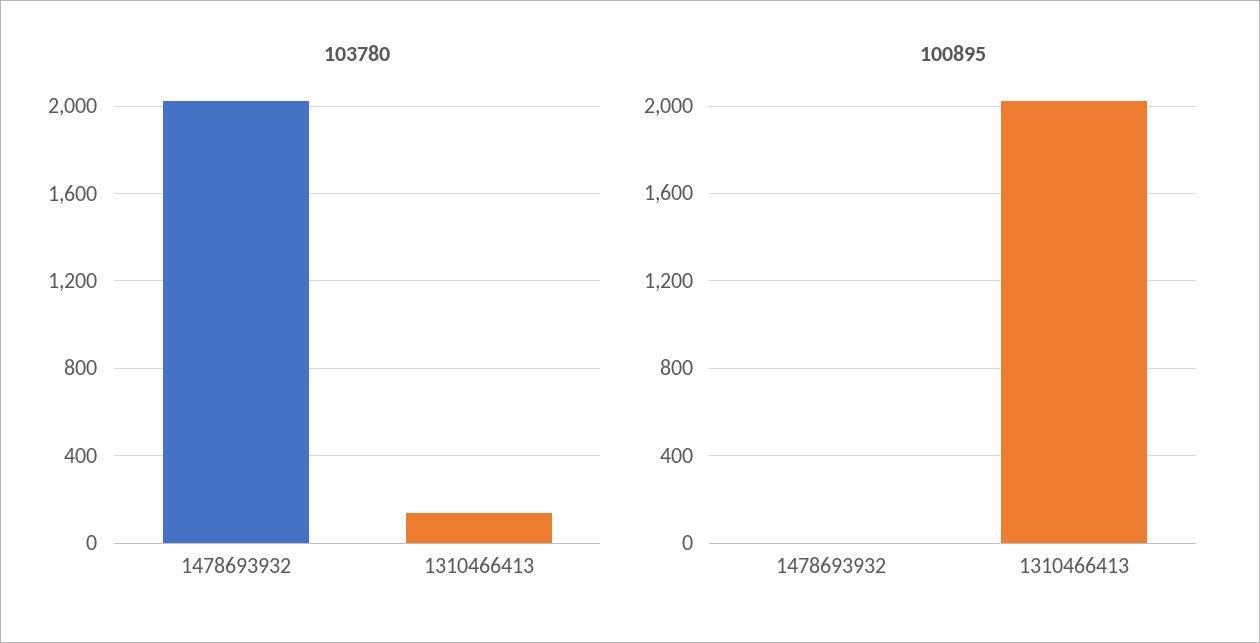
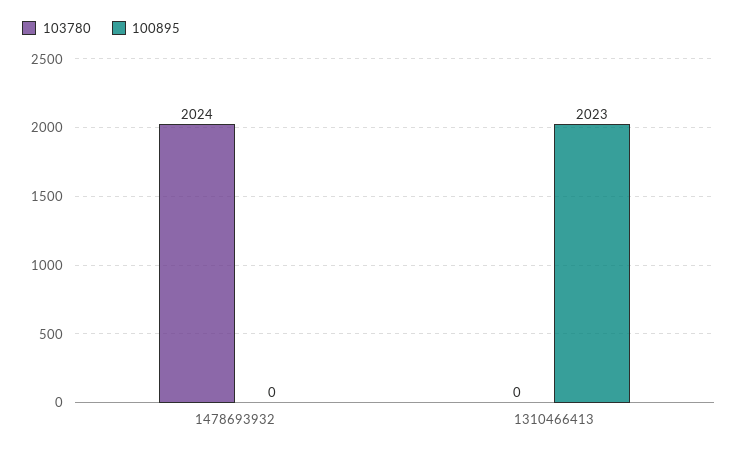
103780, 1310466413: 150 -> 0

